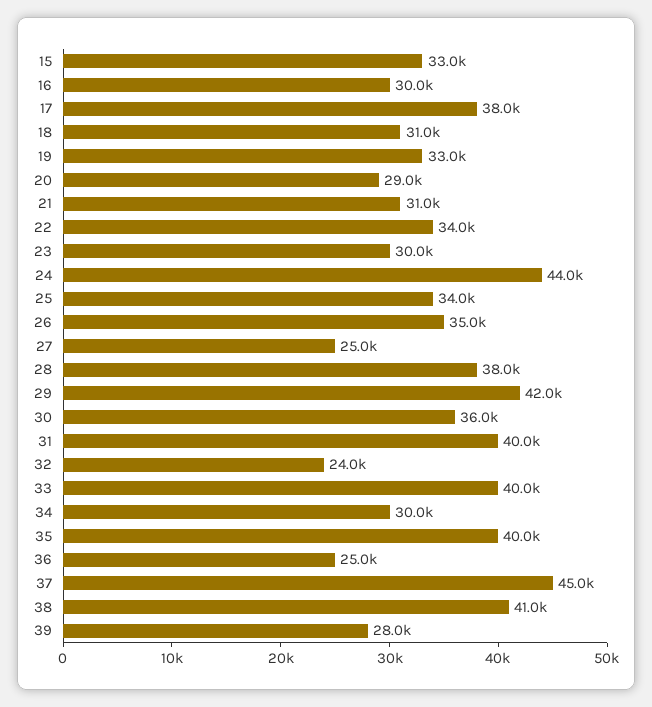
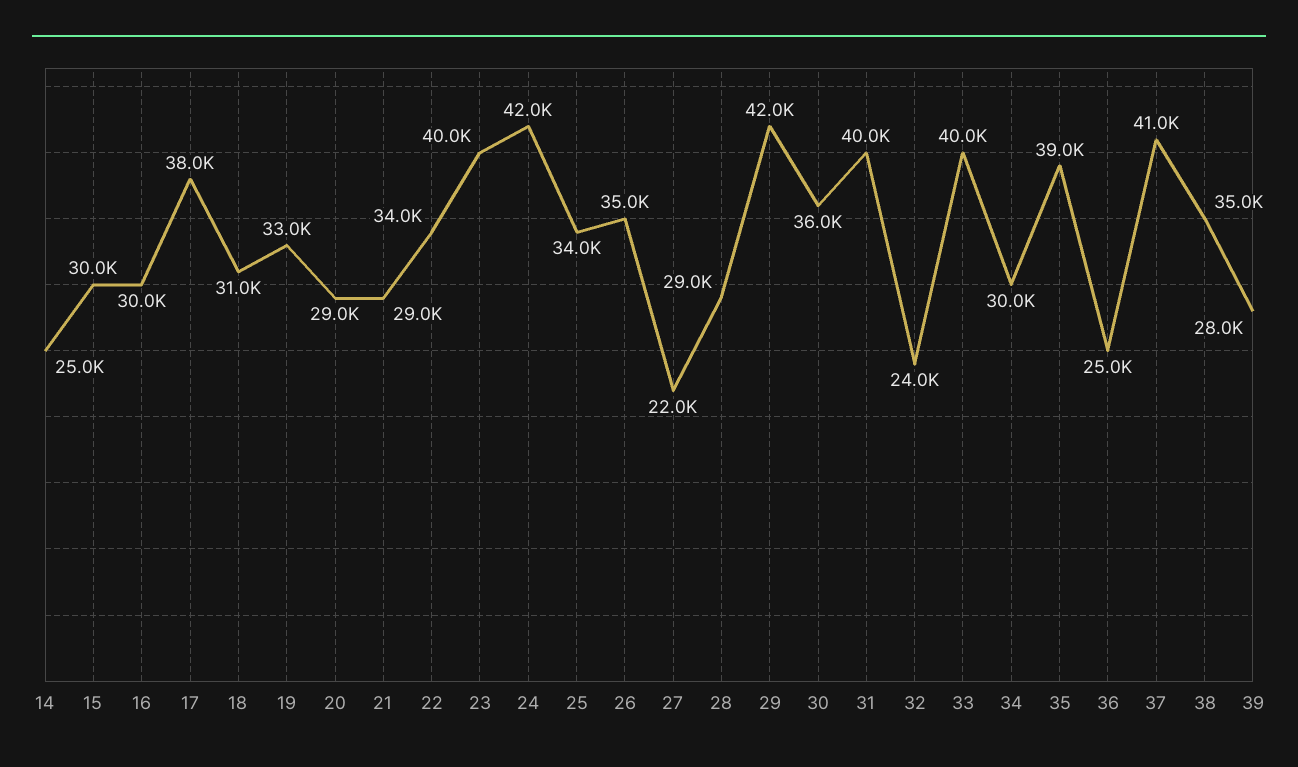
15: 33000 -> 30000
21: 31000 -> 29000
23: 30000 -> 40000
24: 44000 -> 42000
27: 25000 -> 22000
28: 38000 -> 29000
35: 40000 -> 39000
37: 45000 -> 41000
38: 41000 -> 35000
14: none -> 25000

